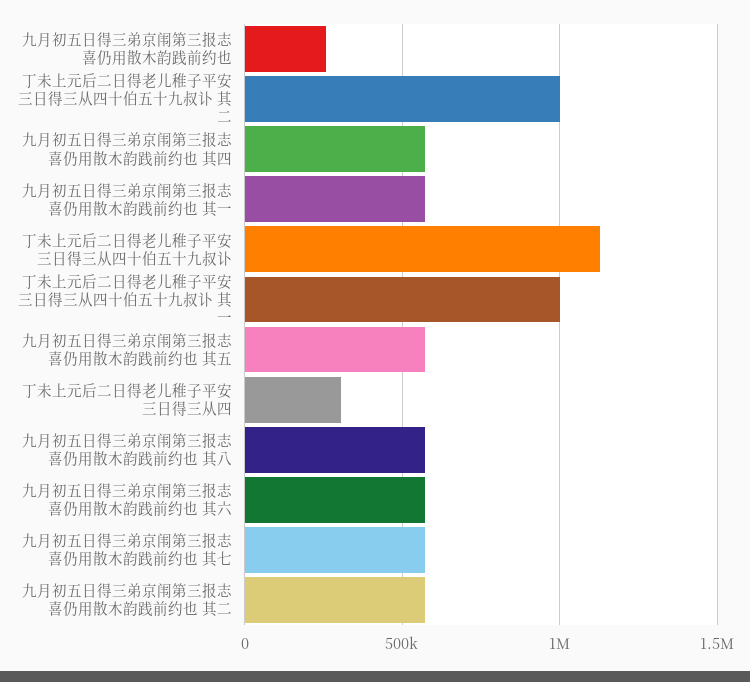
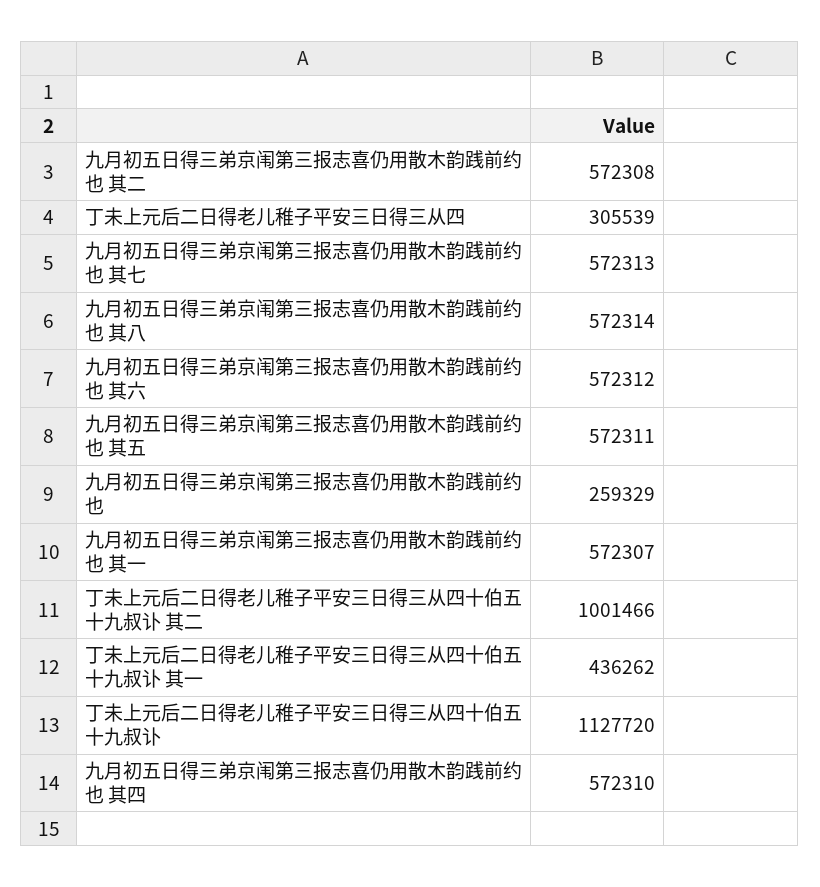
丁未上元后二日得老儿稚子平安三日得三从四十伯五十九叔讣 其一: 1000000 -> 436262

